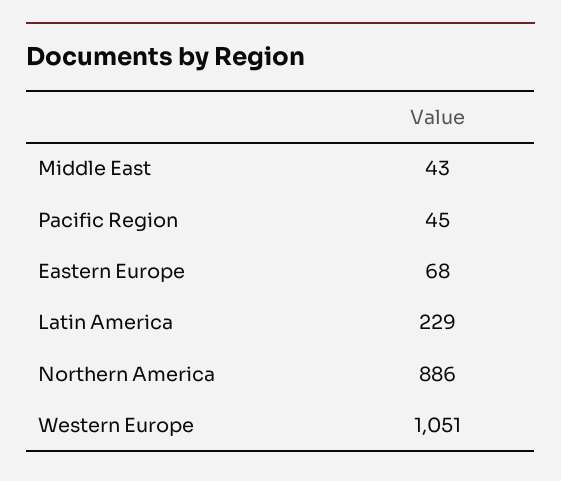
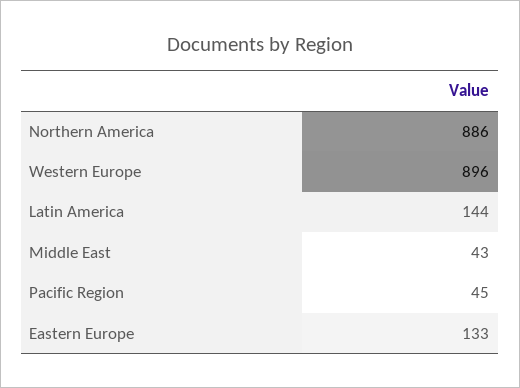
Eastern Europe: 68 -> 133
Latin America: 229 -> 144
Western Europe: 1051 -> 896

